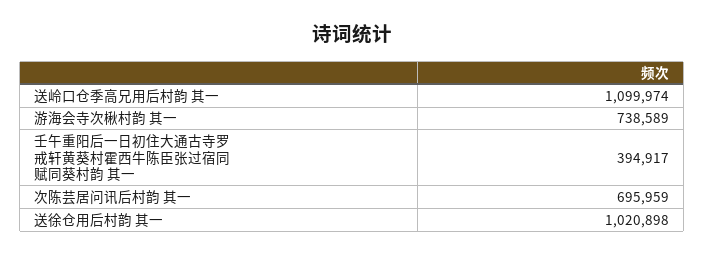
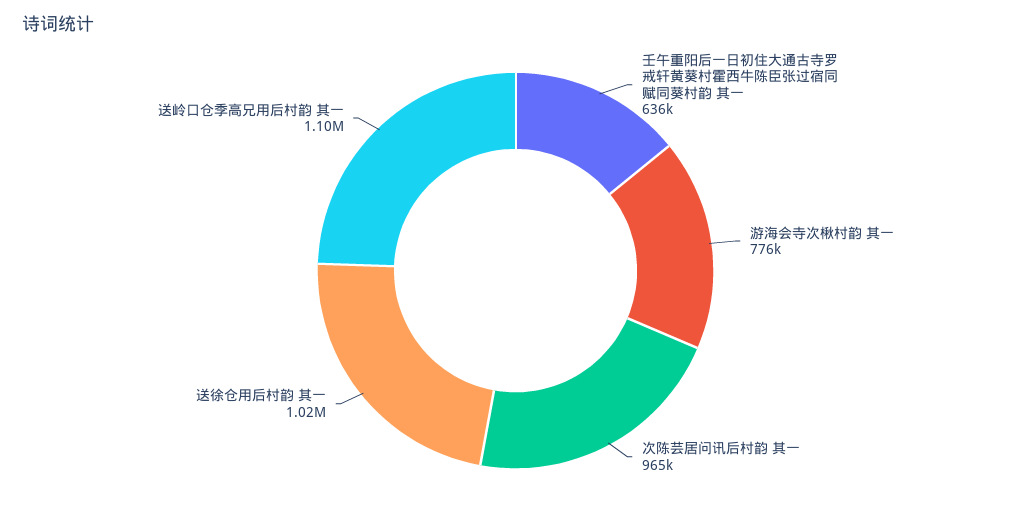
游海会寺次楸村韵 其一: 738589 -> 776000
壬午重阳后一日初住大通古寺罗戒轩黄葵村霍西牛陈臣张过宿同赋同葵村韵 其一: 394917 -> 636000
次陈芸居问讯后村韵 其一: 695959 -> 965000

